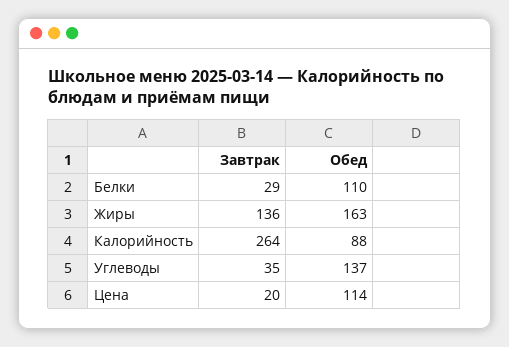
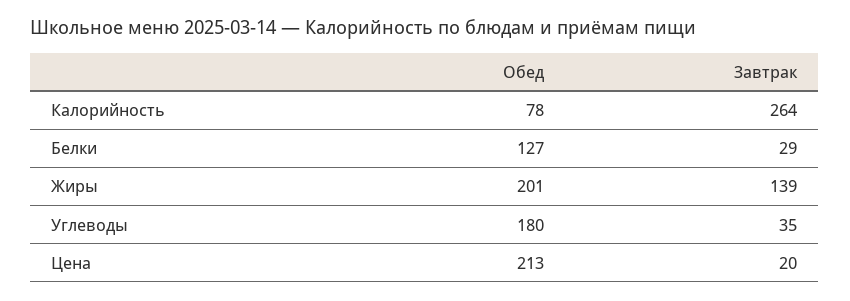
Обед, Белки: 110 -> 127
Завтрак, Жиры: 136 -> 139
Обед, Жиры: 163 -> 201
Обед, Калорийность: 88 -> 78
Обед, Углеводы: 137 -> 180
Обед, Цена: 114 -> 213

